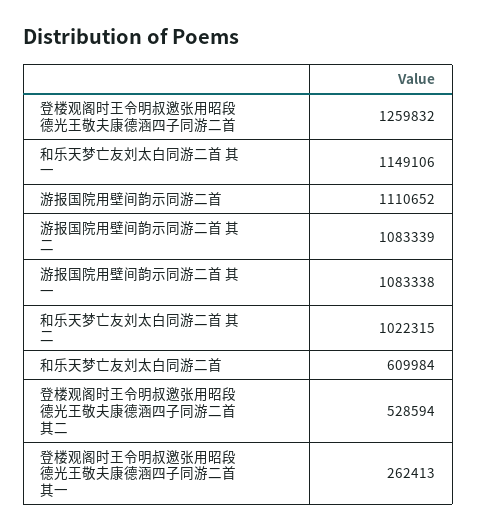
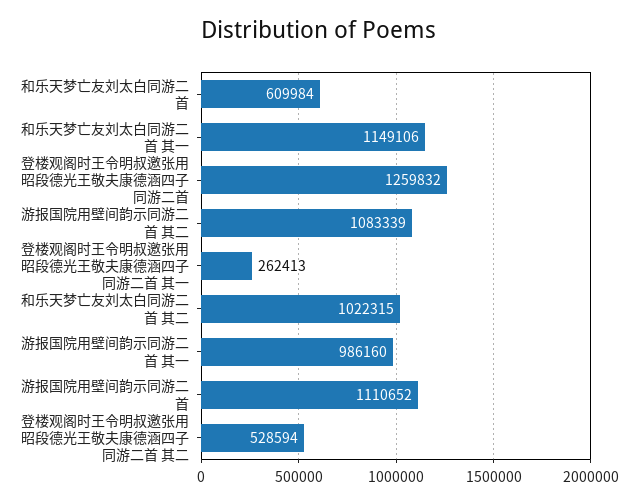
游报国院用壁间韵示同游二首 其一: 1083338 -> 986160

